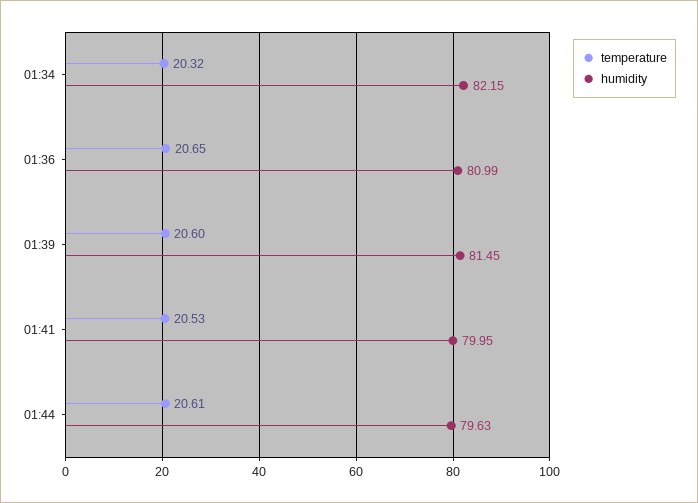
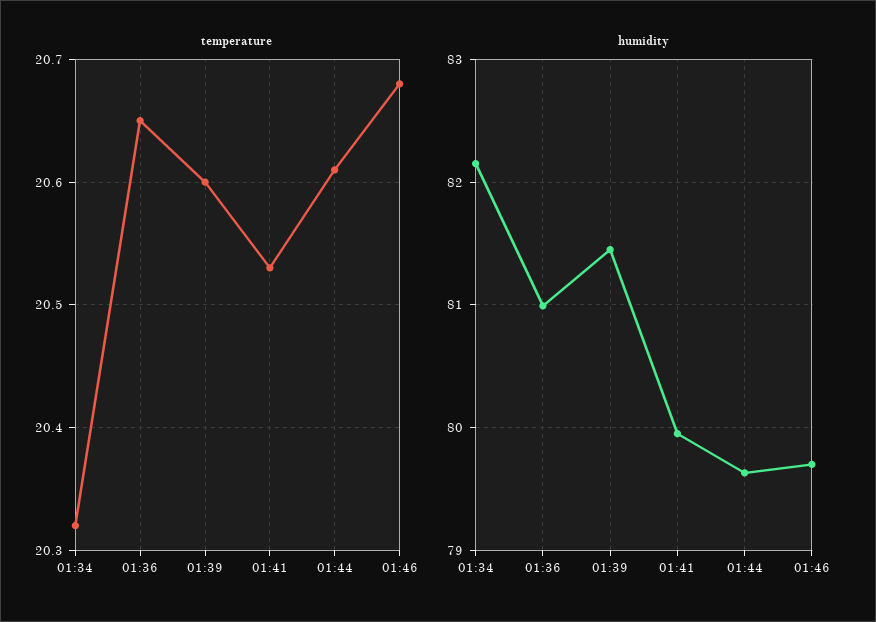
temperature, 01:46: none -> 20.68
humidity, 01:46: none -> 79.7

